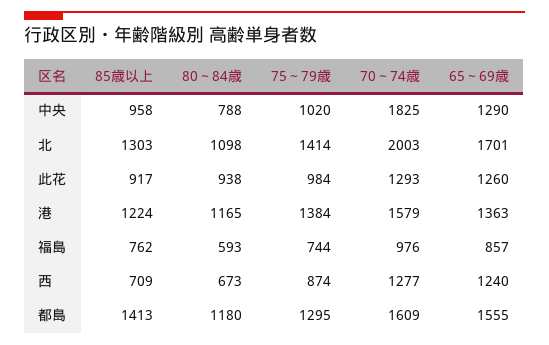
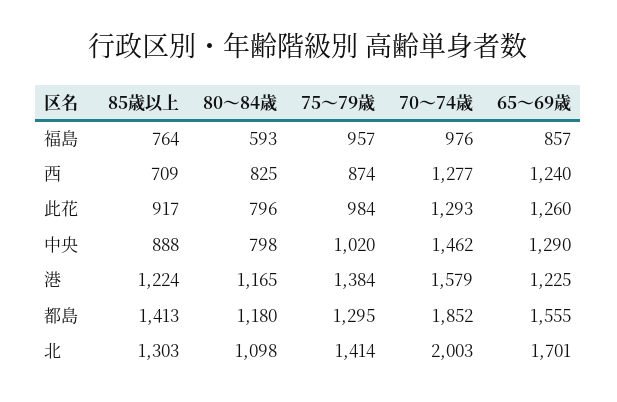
85歳以上, 中央: 958 -> 888
80～84歳, 中央: 788 -> 798
70～74歳, 中央: 1825 -> 1462
80～84歳, 此花: 938 -> 796
65～69歳, 港: 1363 -> 1225
85歳以上, 福島: 762 -> 764
75～79歳, 福島: 744 -> 957
80～84歳, 西: 673 -> 825
70～74歳, 都島: 1609 -> 1852

